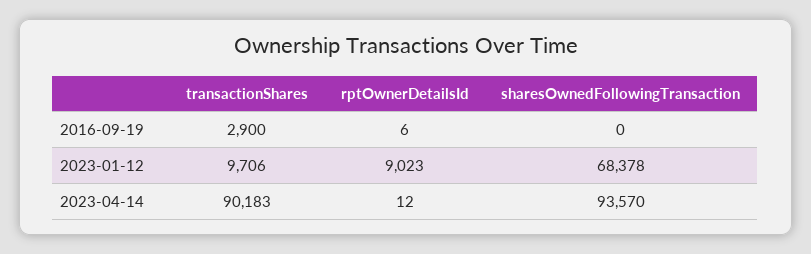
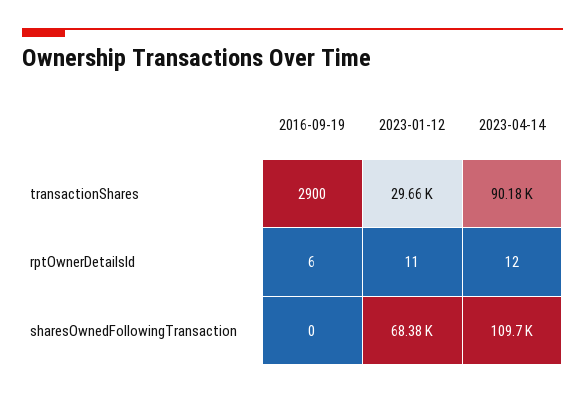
transactionShares, 2023-01-12: 9706 -> 29660
rptOwnerDetailsId, 2023-01-12: 9023 -> 11
sharesOwnedFollowingTransaction, 2023-04-14: 93570 -> 109700

